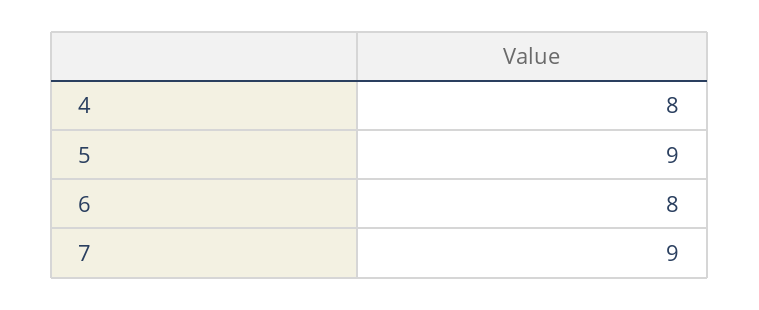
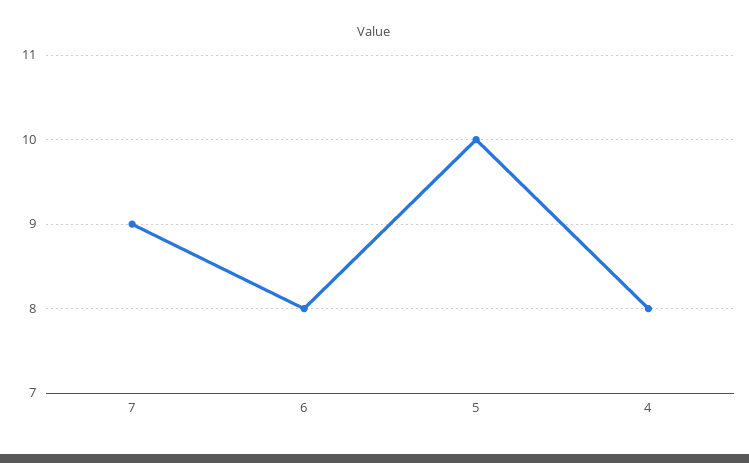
5: 9 -> 10

